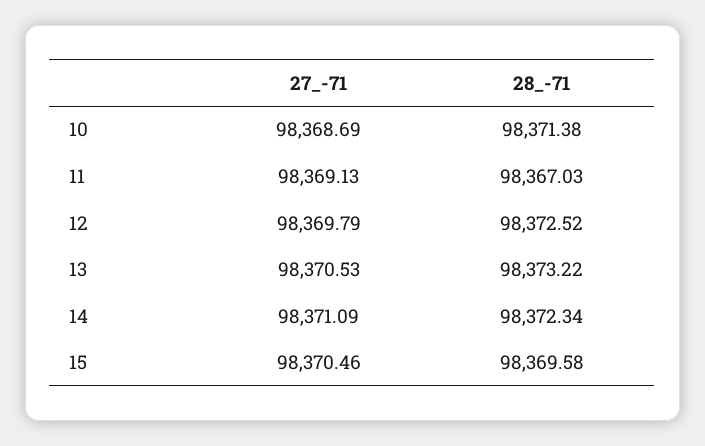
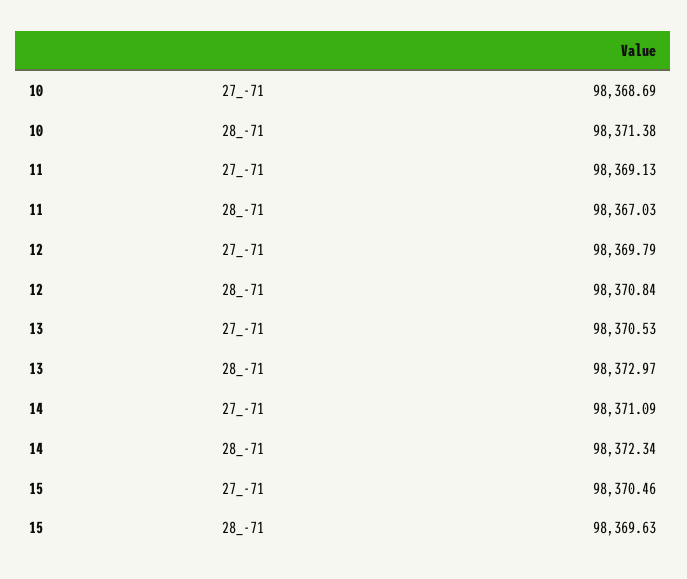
28_-71, 12: 98372.52 -> 98370.84
28_-71, 13: 98373.22 -> 98372.97
28_-71, 15: 98369.58 -> 98369.63

